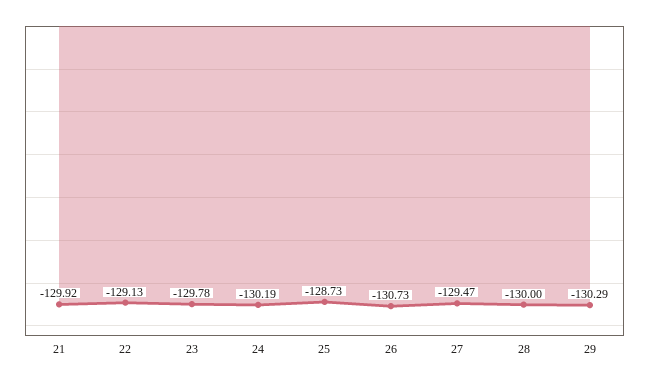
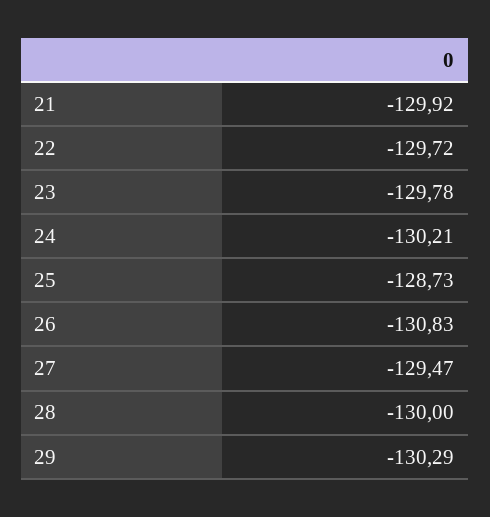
22: -129.13 -> -129.72
24: -130.19 -> -130.21
26: -130.73 -> -130.83

